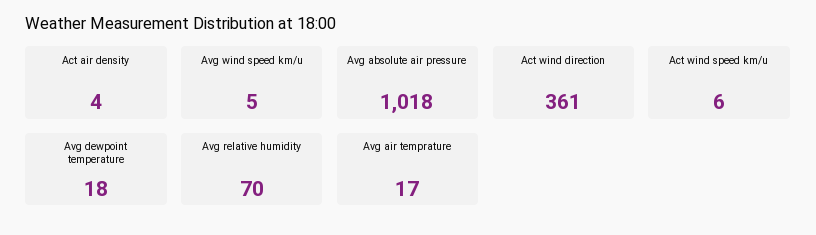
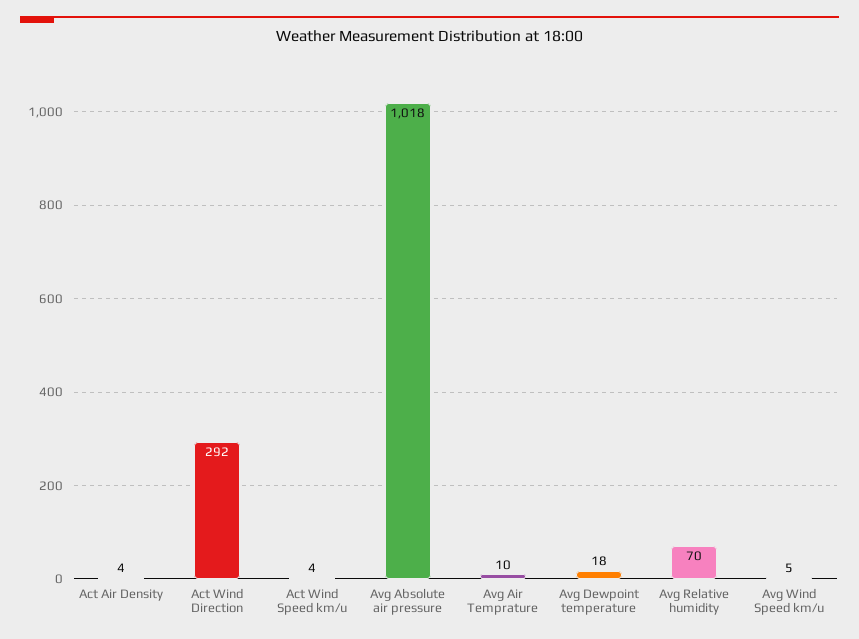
Act wind direction: 361 -> 292
Act wind speed km/u: 6 -> 4
Avg air temprature: 17 -> 10

